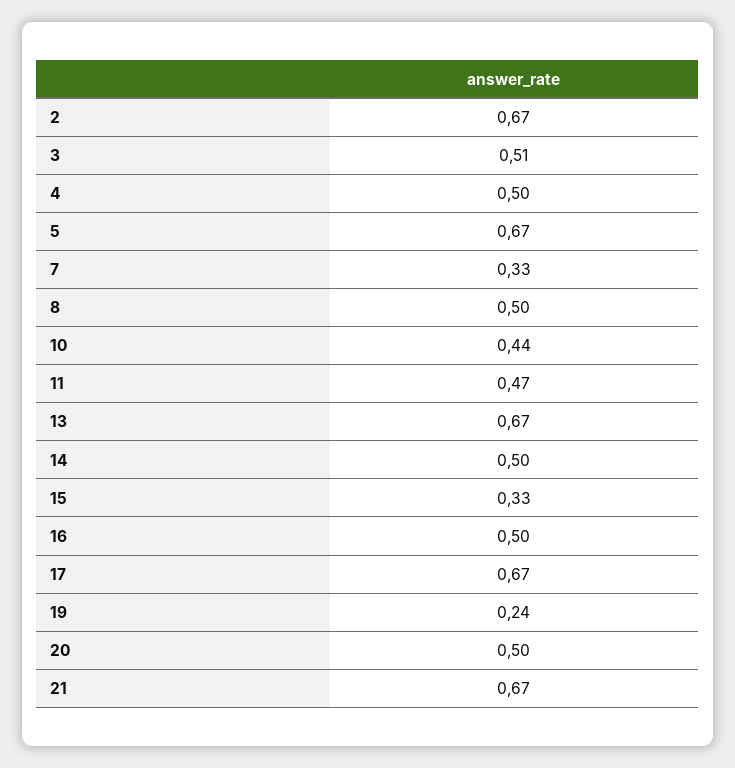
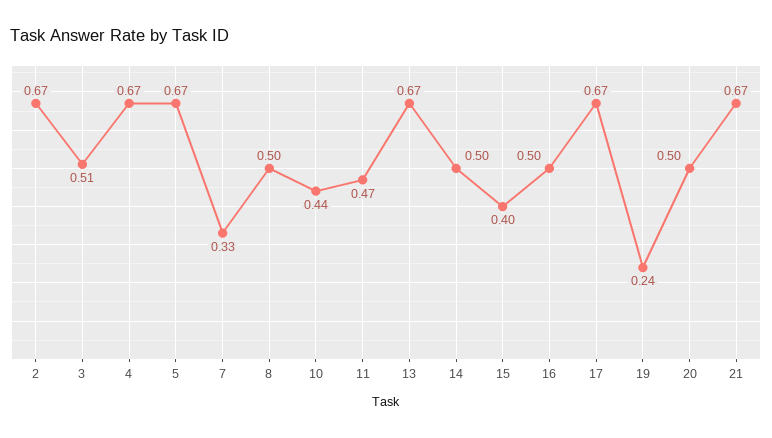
4: 0.5 -> 0.67
15: 0.33 -> 0.4

